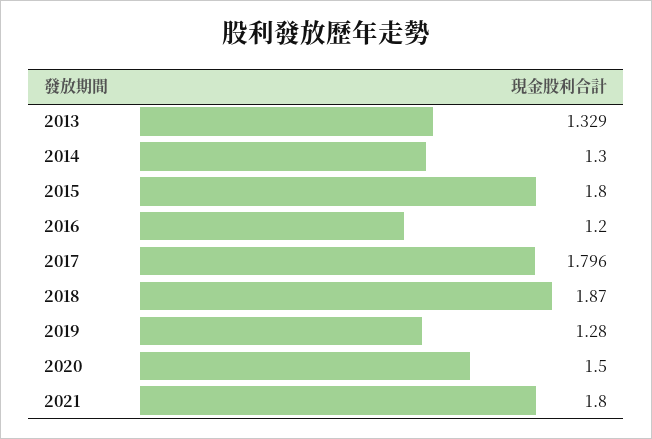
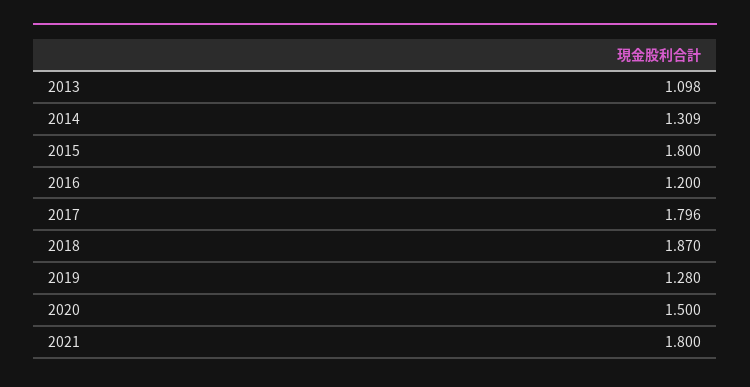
2013: 1.329 -> 1.098
2014: 1.3 -> 1.309

